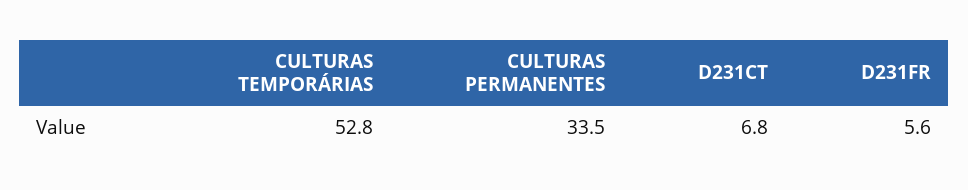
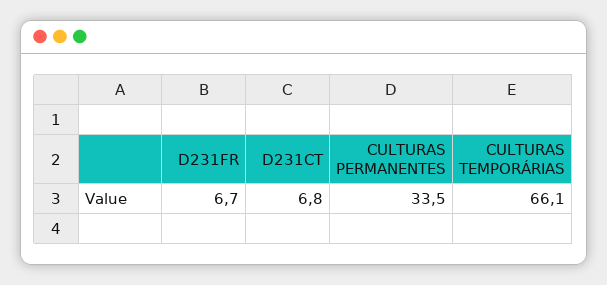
CULTURAS TEMPORÁRIAS: 52.8 -> 66.1
D231FR: 5.6 -> 6.7

